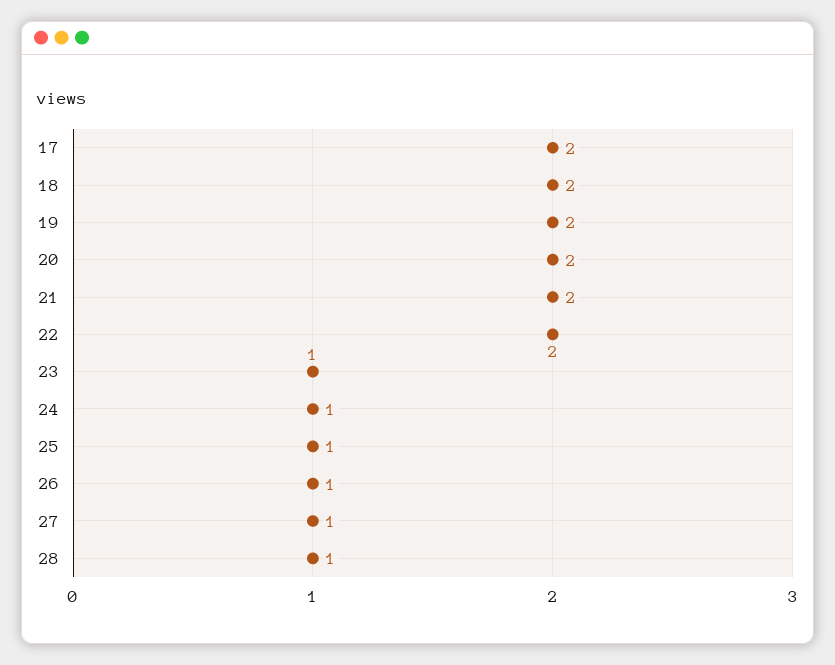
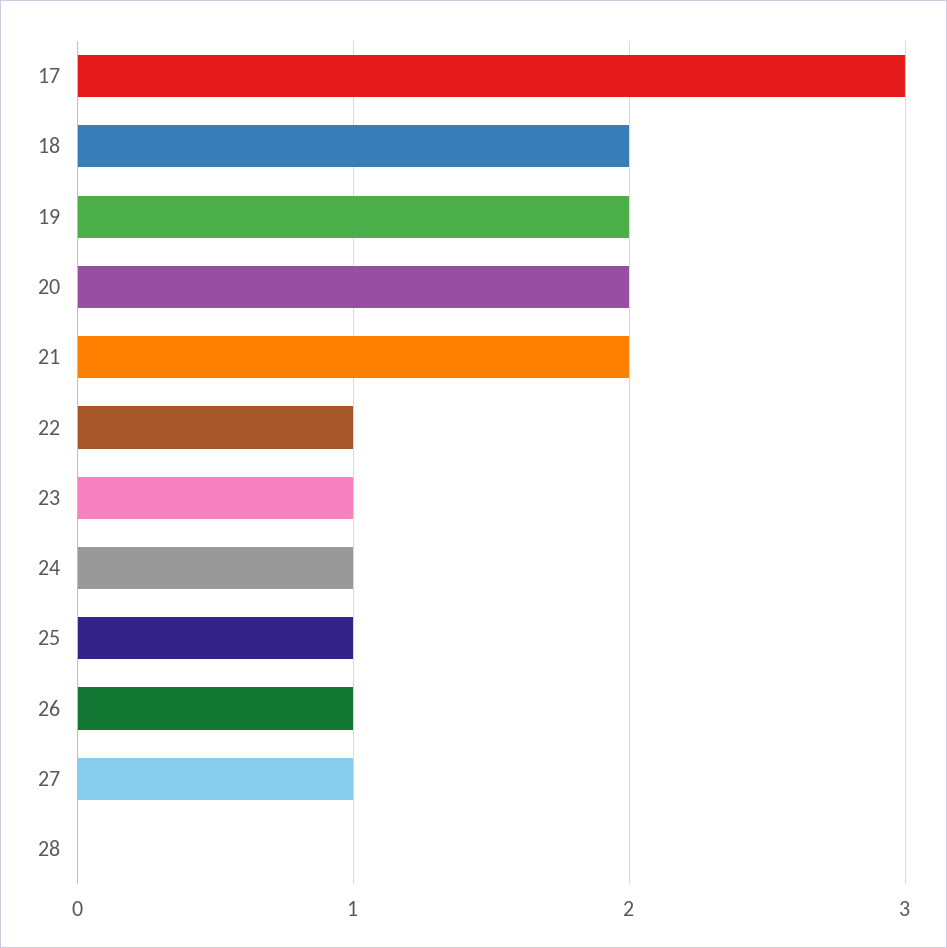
17: 2 -> 3
22: 2 -> 1
28: 1 -> 0

